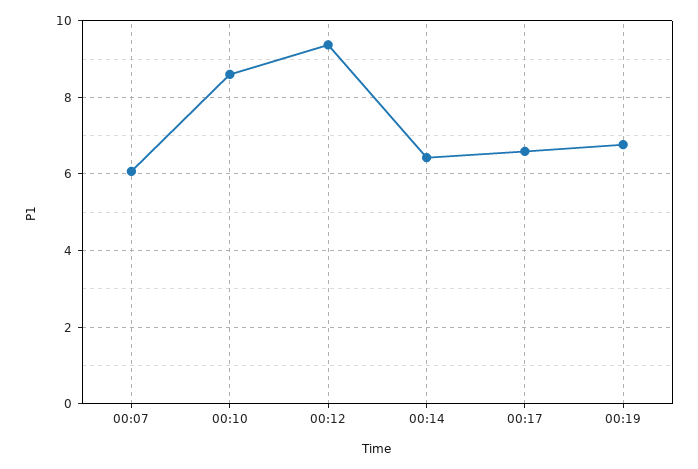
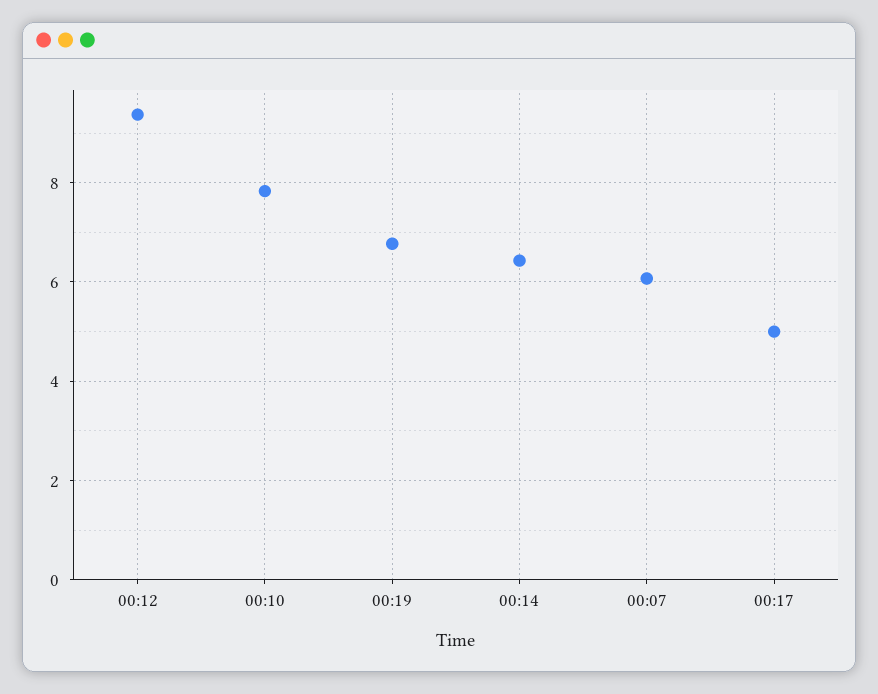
00:10: 8.6 -> 7.8
00:17: 6.6 -> 5

